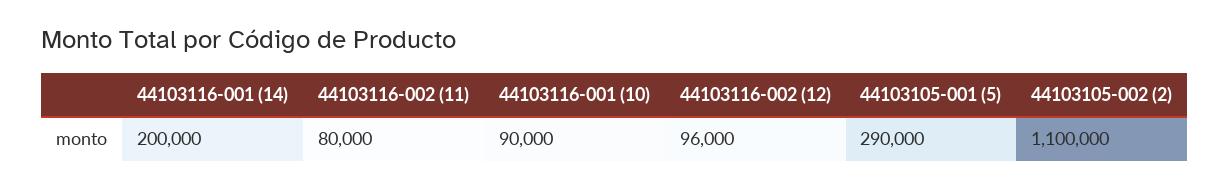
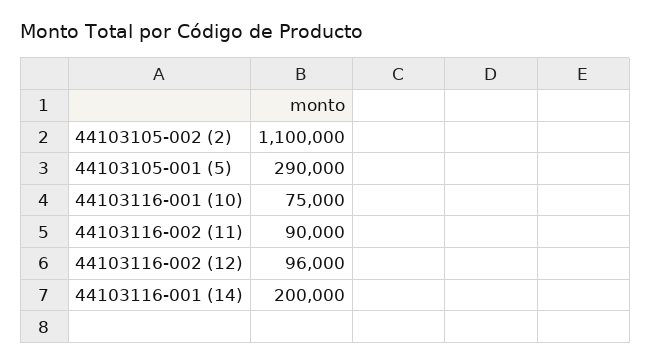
44103116-002 (11): 80000 -> 90000
44103116-001 (10): 90000 -> 75000

